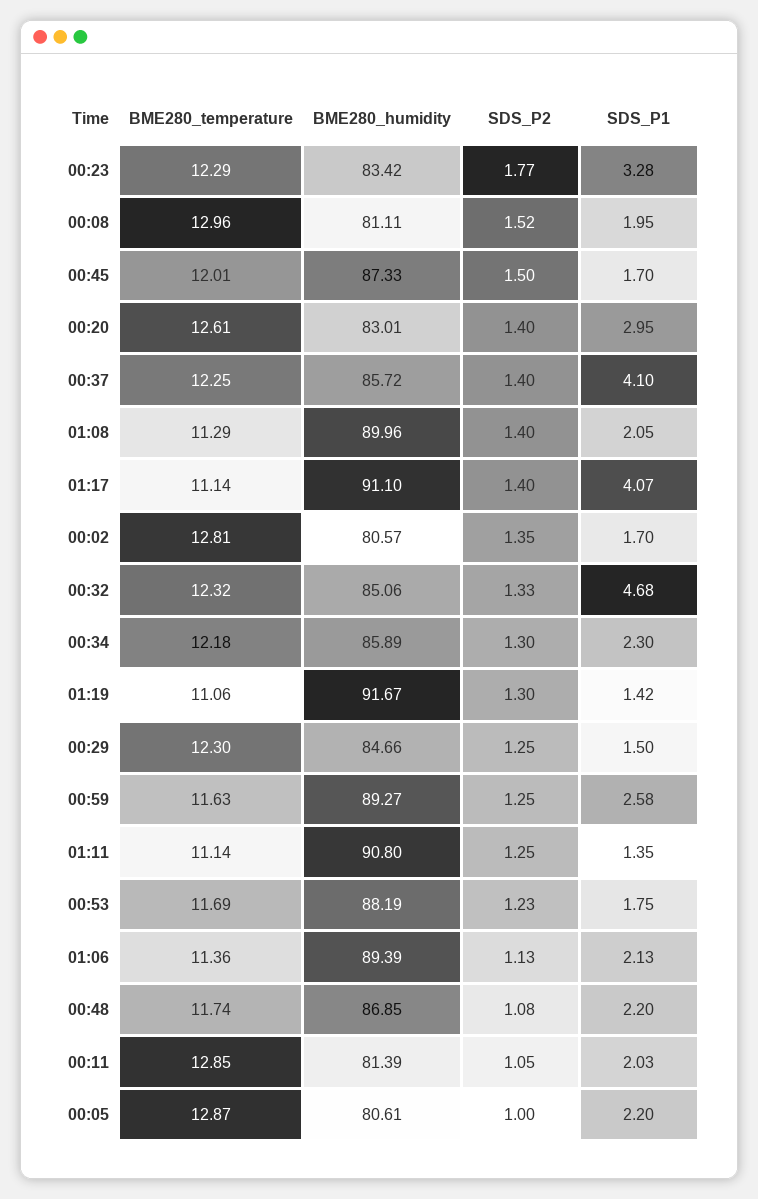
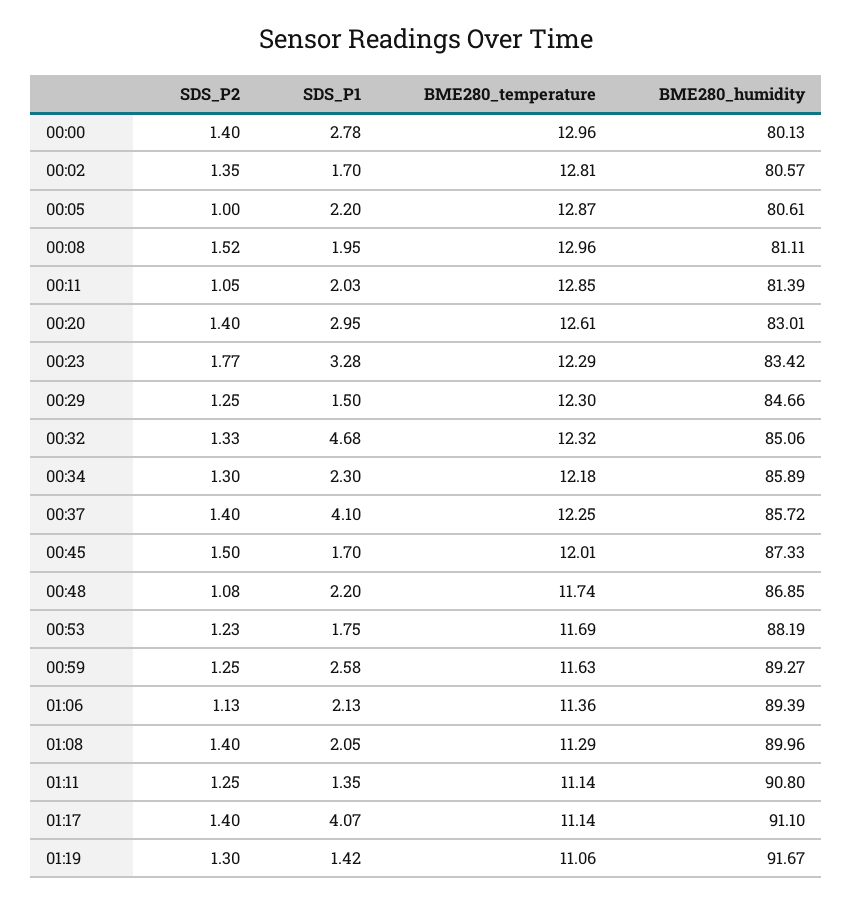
SDS_P2, 00:00: none -> 1.4
SDS_P1, 00:00: none -> 2.78
BME280_temperature, 00:00: none -> 12.96
BME280_humidity, 00:00: none -> 80.13

